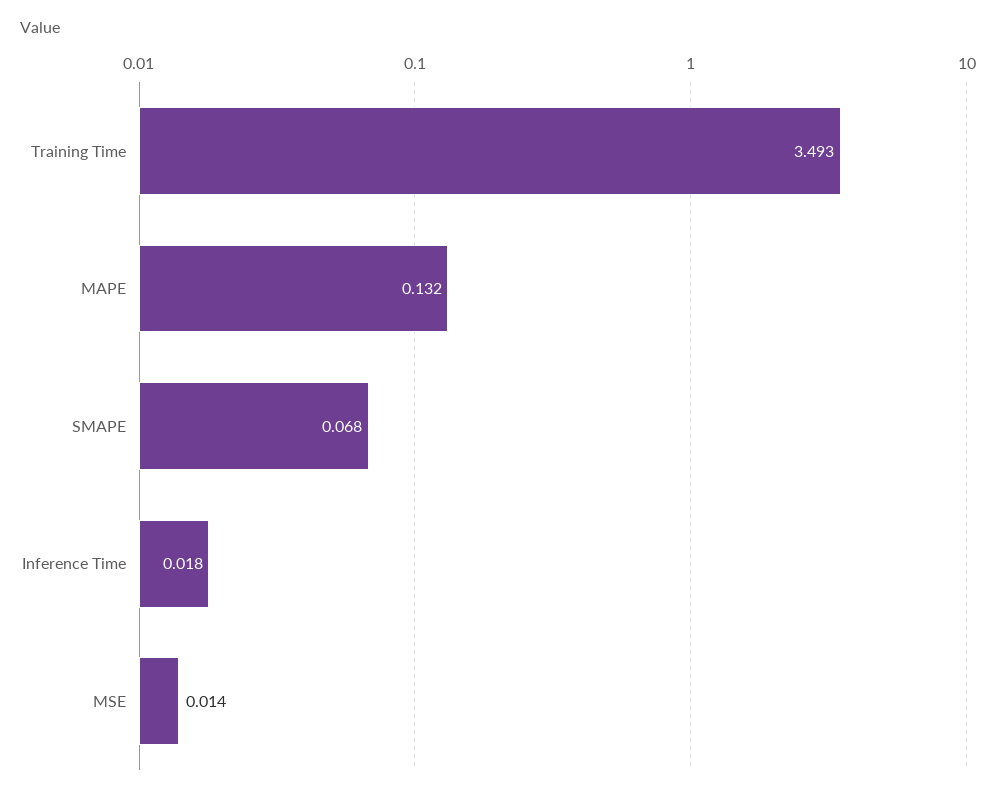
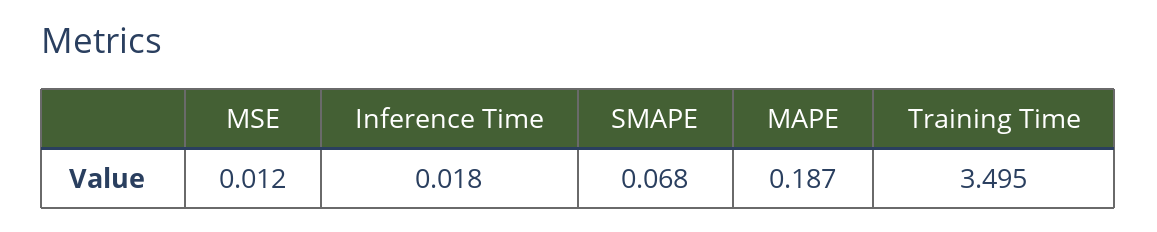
Training Time: 3.493 -> 3.495
MAPE: 0.132 -> 0.187
MSE: 0.014 -> 0.012

